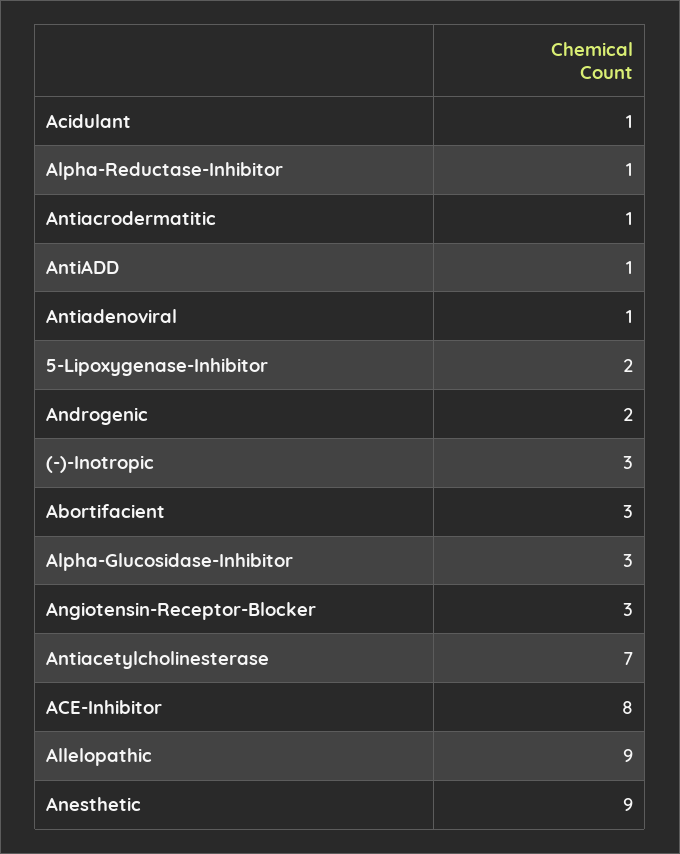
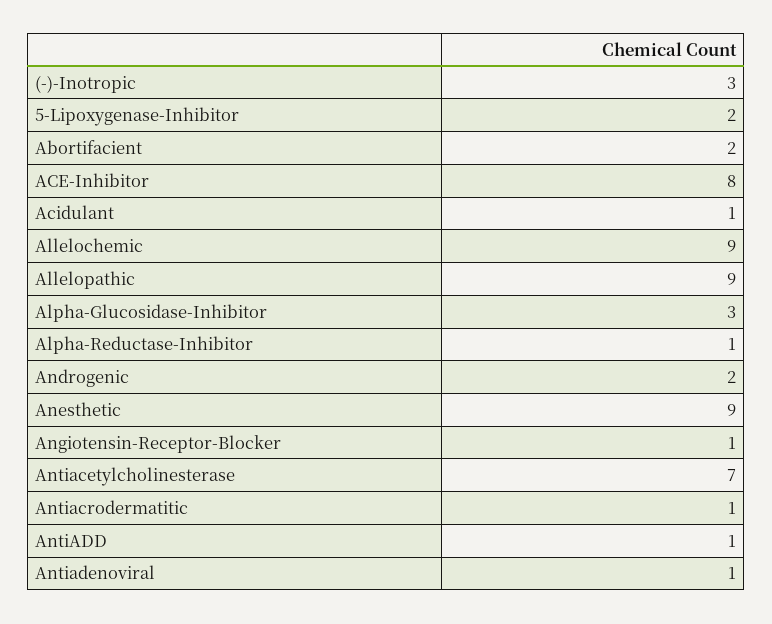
Abortifacient: 3 -> 2
Angiotensin-Receptor-Blocker: 3 -> 1
Allelochemic: none -> 9

